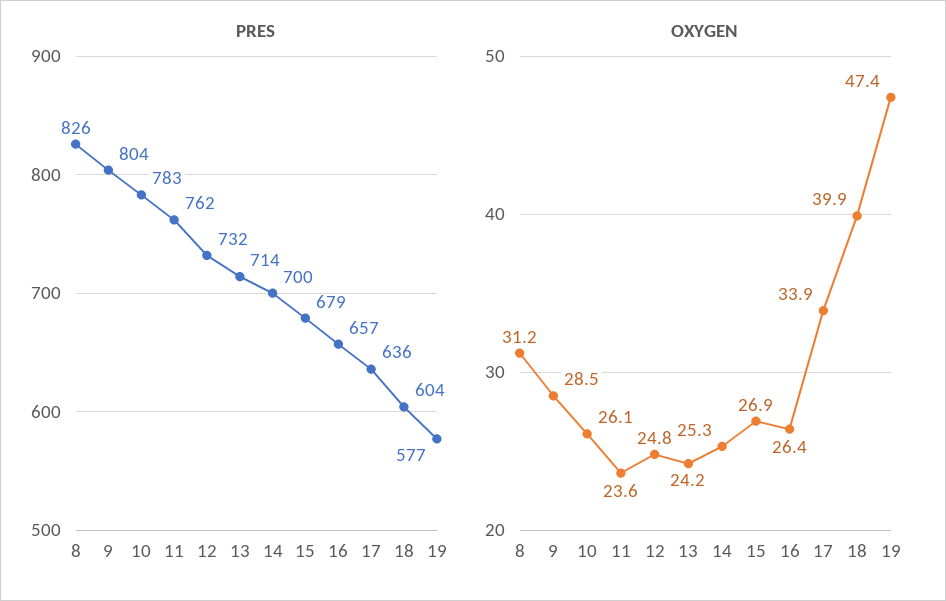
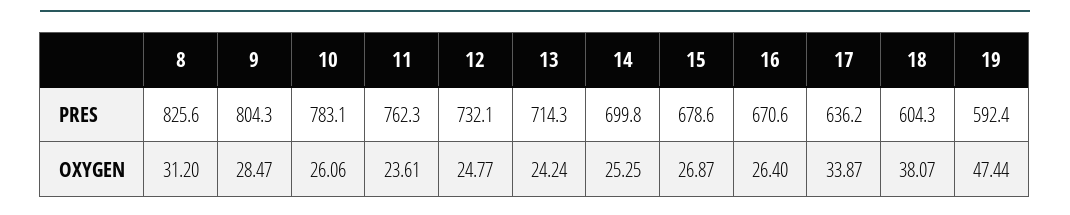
PRES, 16: 657 -> 670.6
PRES, 19: 577 -> 592.4
OXYGEN, 18: 39.9 -> 38.07

